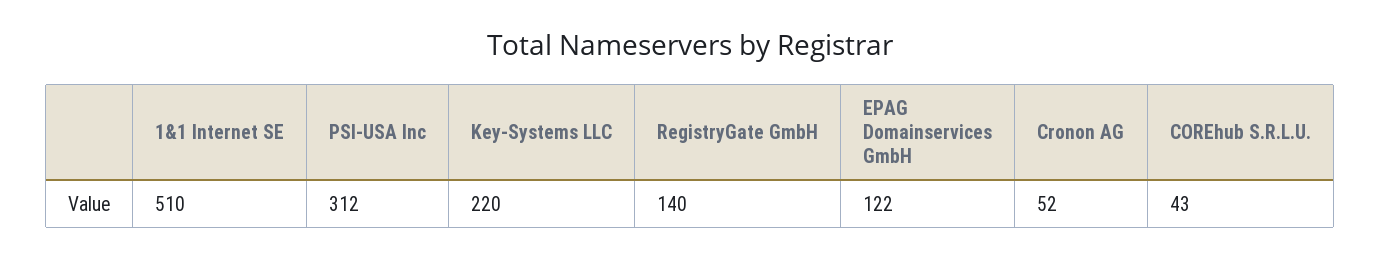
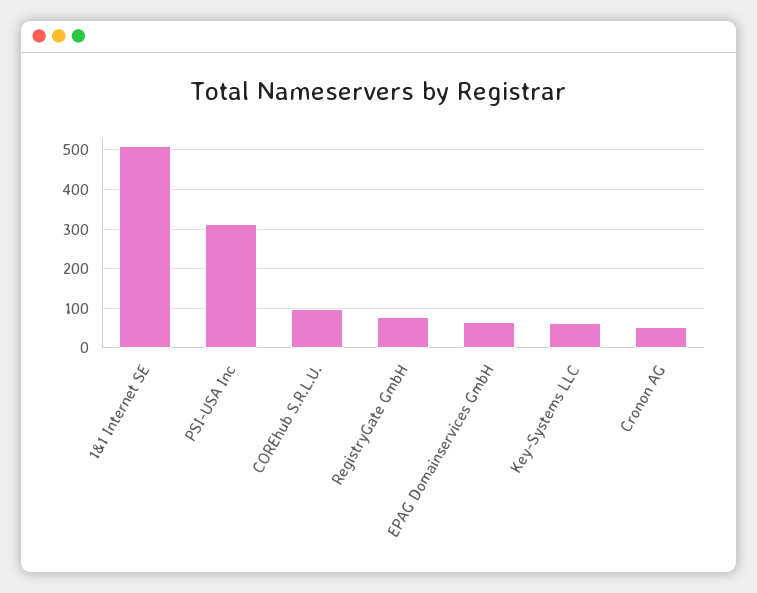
Key-Systems LLC: 220 -> 60
RegistryGate GmbH: 140 -> 80
EPAG Domainservices GmbH: 122 -> 60
COREhub S.R.L.U.: 43 -> 100

